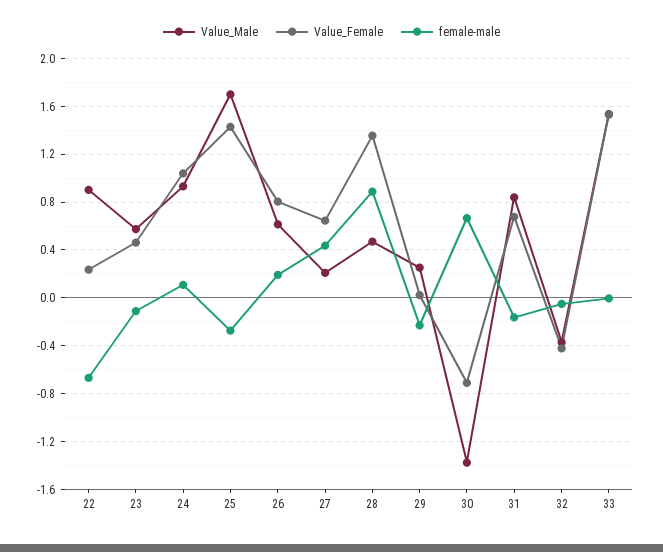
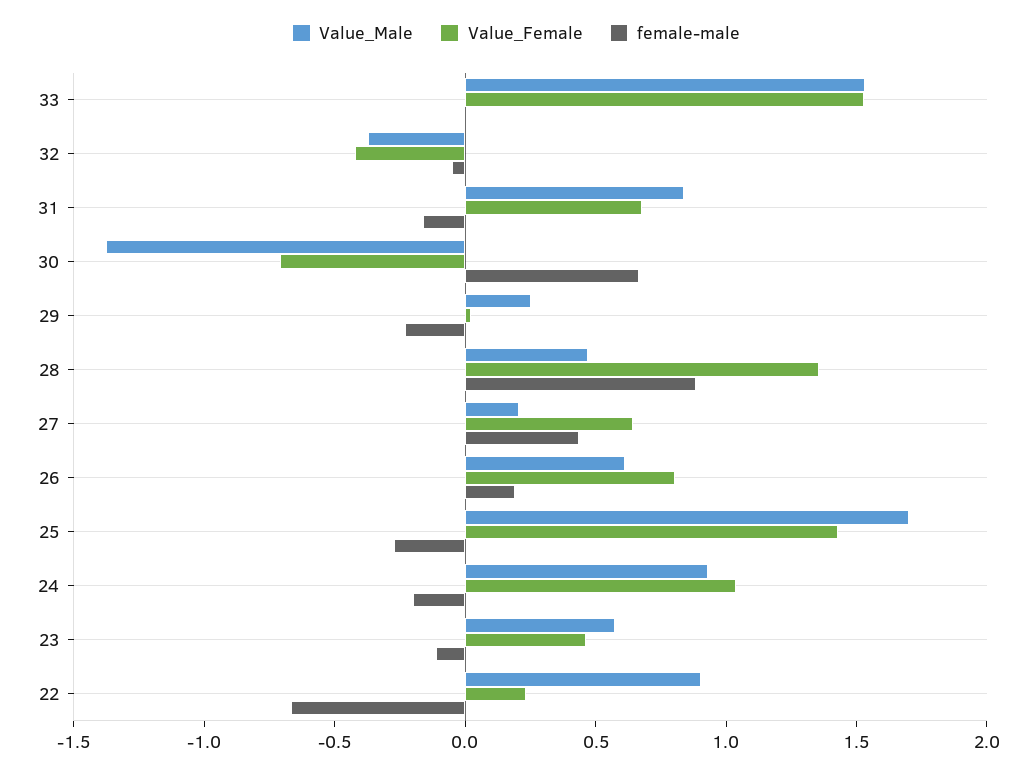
female-male, 24: 0.1 -> -0.2

